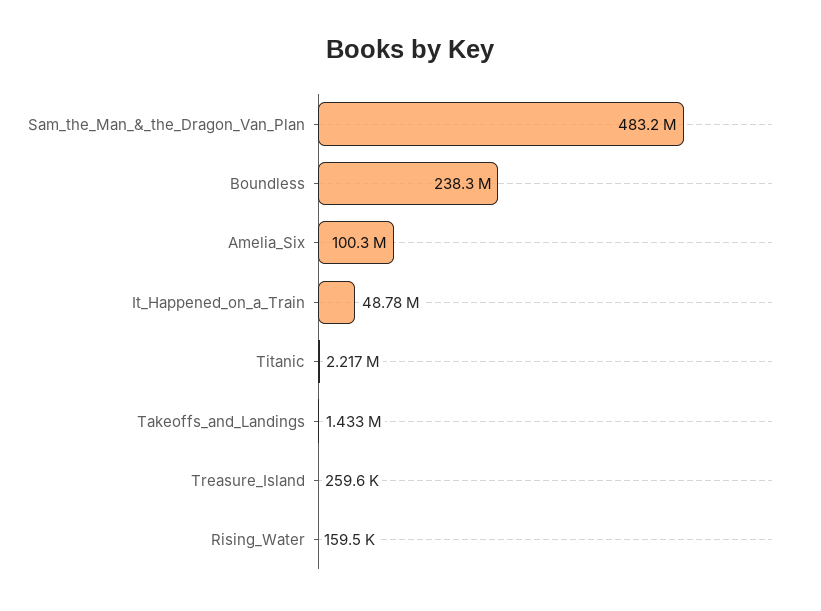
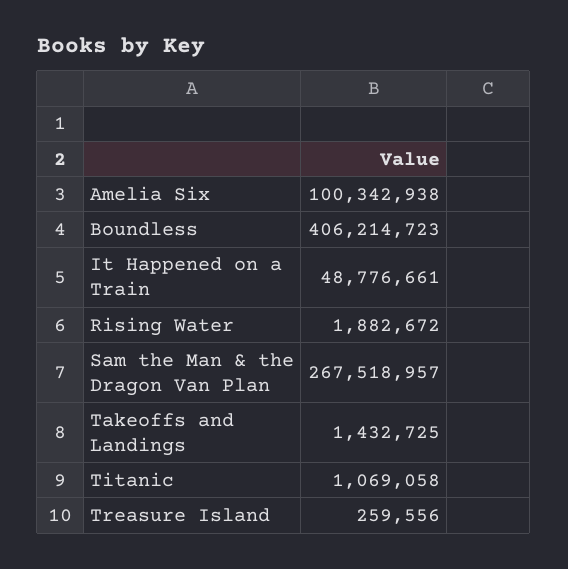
Sam_the_Man_&_the_Dragon_Van_Plan: 483200000 -> 267518957
Boundless: 238300000 -> 406214723
Titanic: 2217000 -> 1069058
Rising_Water: 159500 -> 1882672

